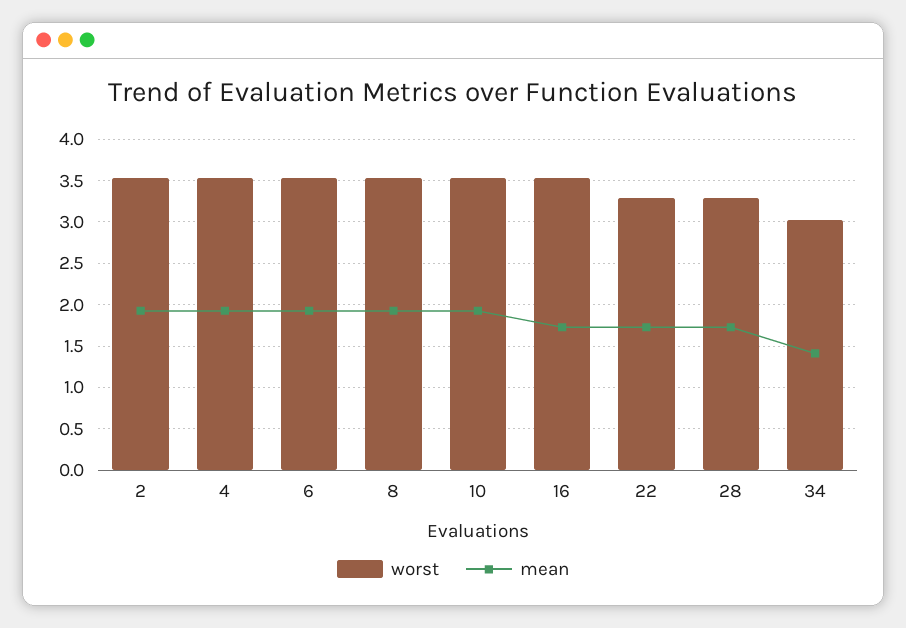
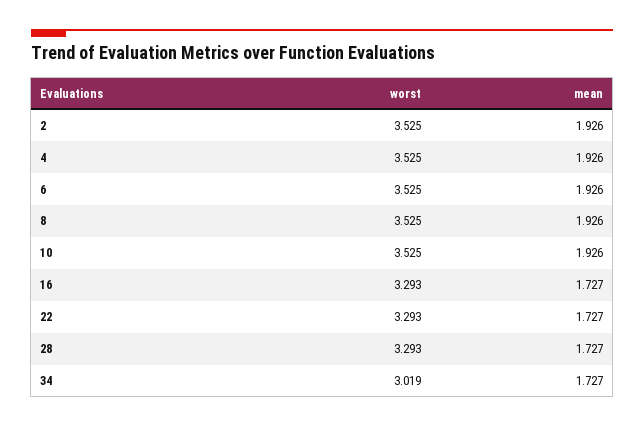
worst, 16: 3.5 -> 3.293
mean, 34: 1.4 -> 1.727

